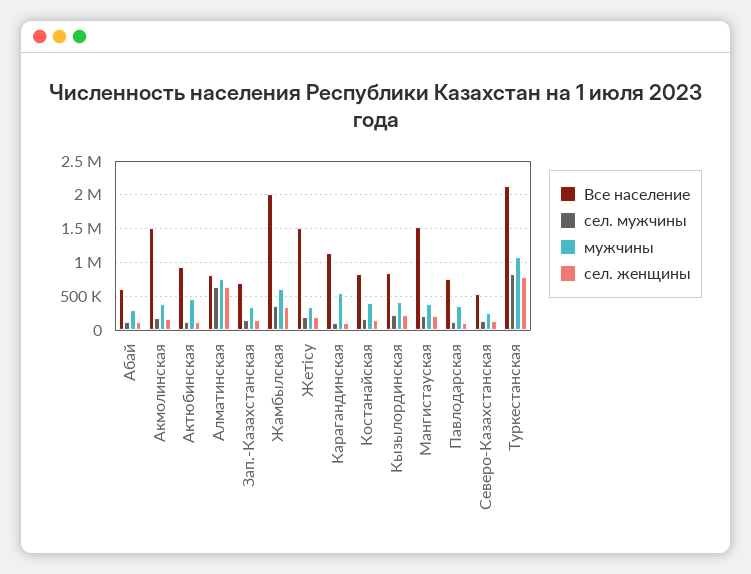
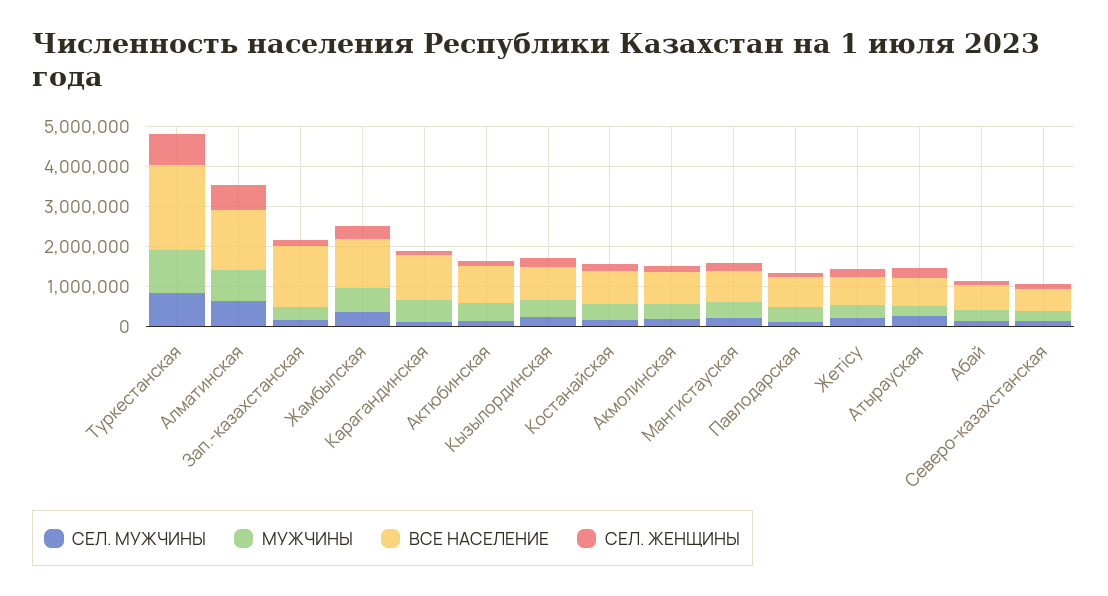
Все население, Акмолинская: 1500000 -> 750000
Все население, Алматинская: 800000 -> 1500000
Все население, Зап.-Казахстанская: 700000 -> 1500000
Все население, Жамбылская: 2000000 -> 1250000
Все население, Жетісу: 1500000 -> 750000
Все население, Мангистауская: 1500000 -> 750000
сел. мужчины, Атырауская: none -> 250000
мужчины, Атырауская: none -> 250000
Все население, Атырауская: none -> 750000
сел. женщины, Атырауская: none -> 250000

